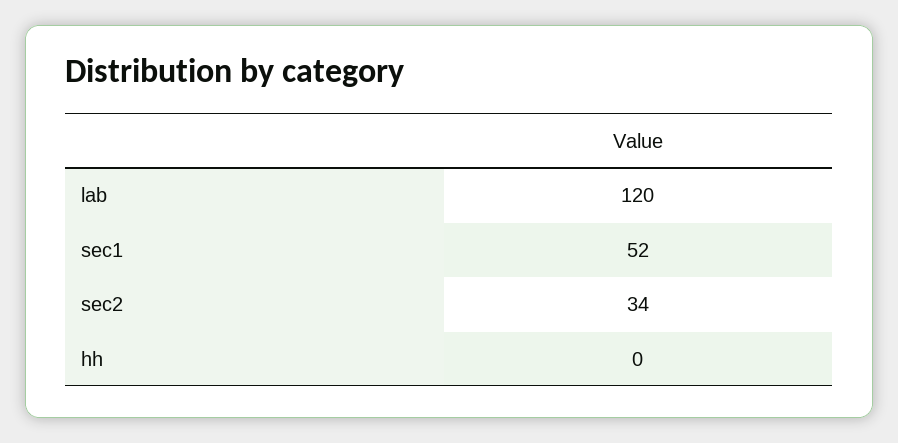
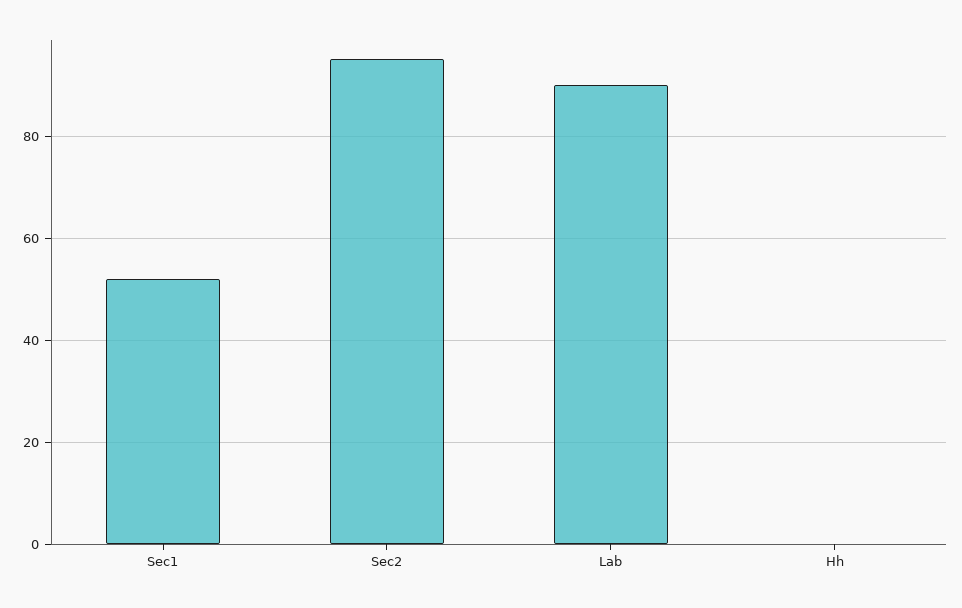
lab: 120 -> 90
sec2: 34 -> 95

